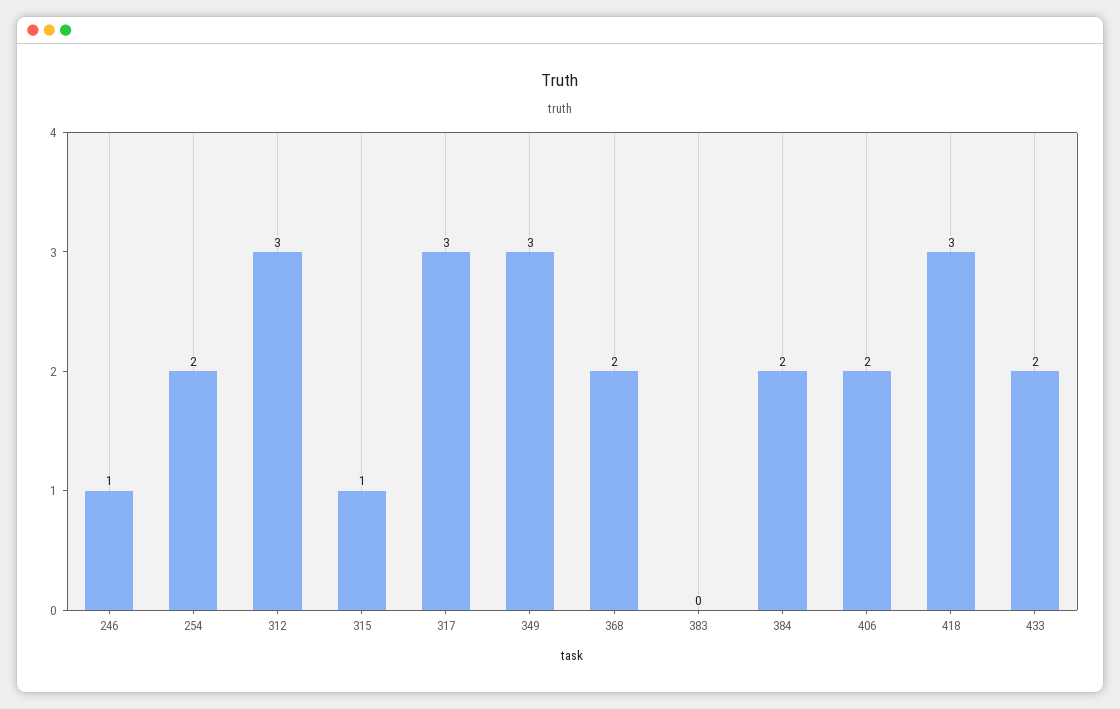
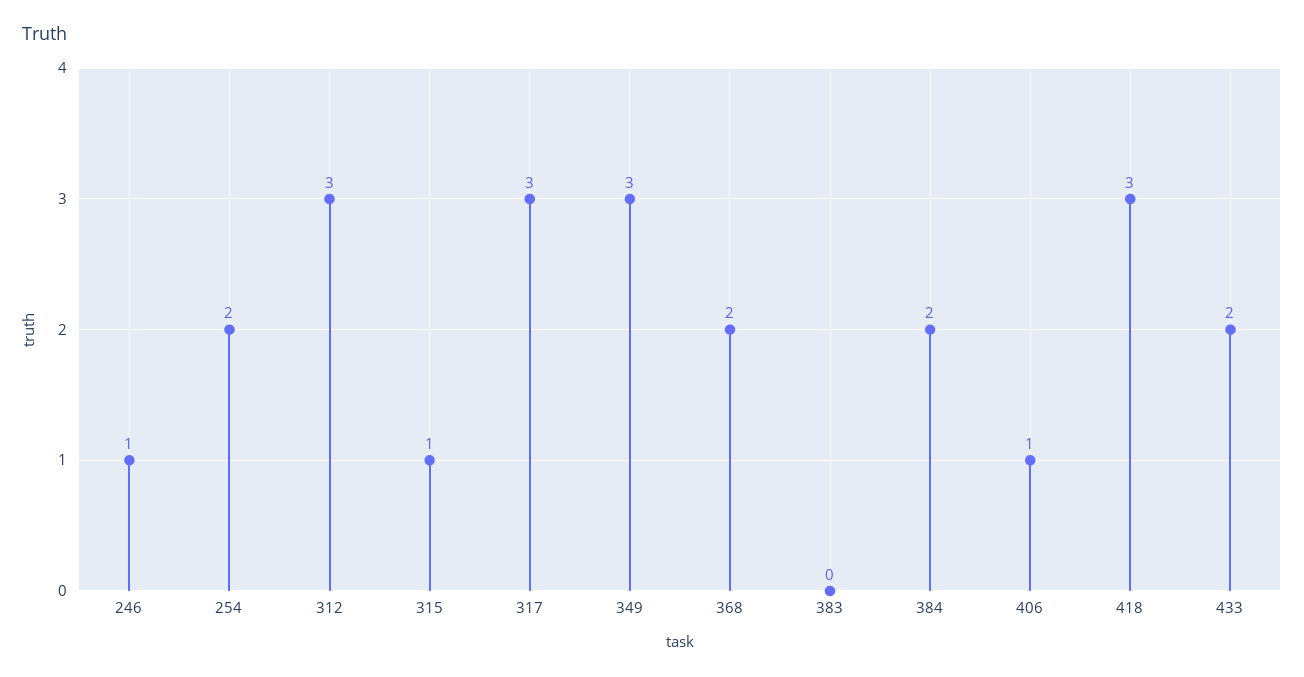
406: 2 -> 1

